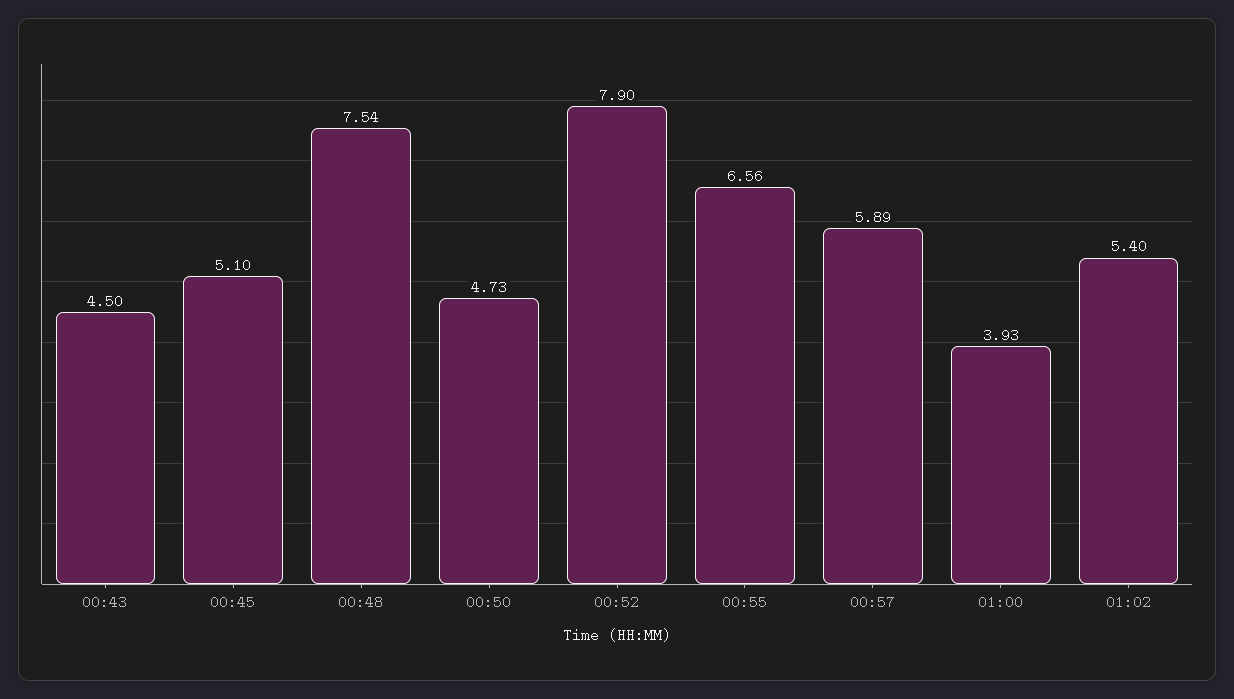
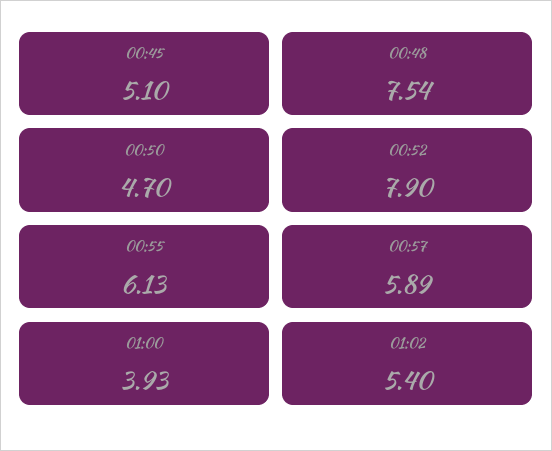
00:43: 4.5 -> none
00:50: 4.73 -> 4.7
00:55: 6.56 -> 6.13

